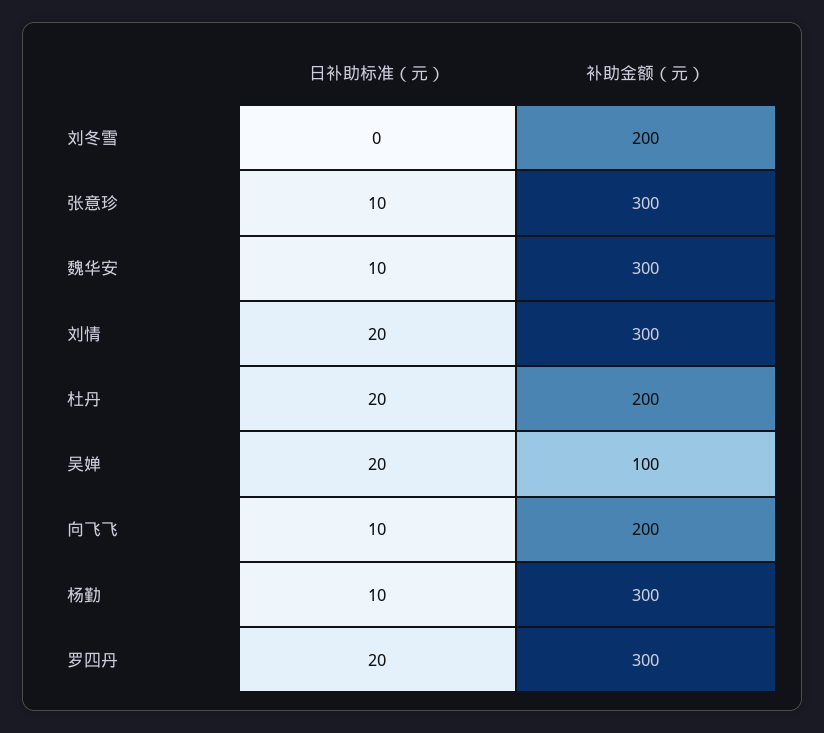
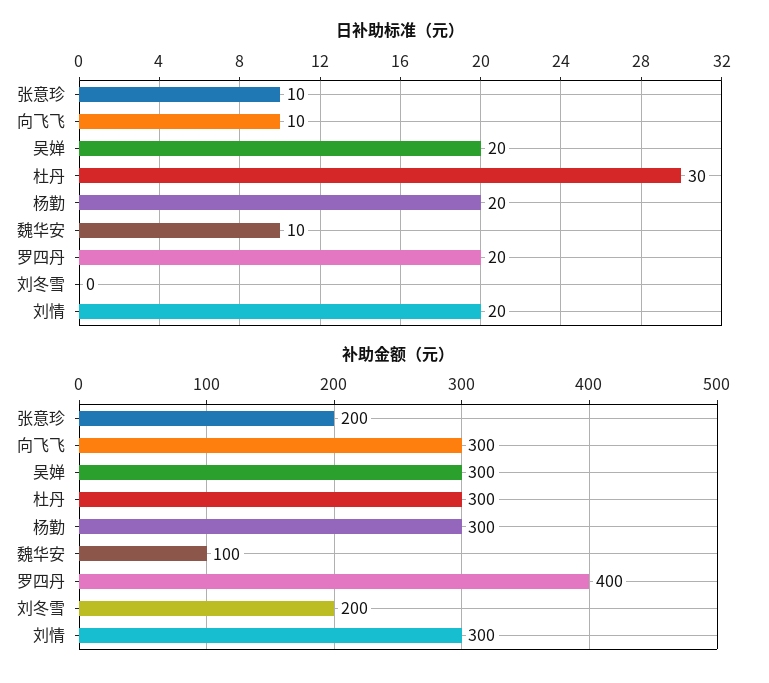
补助金额（元）, 张意珍: 300 -> 200
补助金额（元）, 魏华安: 300 -> 100
日补助标准（元）, 杜丹: 20 -> 30
补助金额（元）, 杜丹: 200 -> 300
补助金额（元）, 吴婵: 100 -> 300
补助金额（元）, 向飞飞: 200 -> 300
日补助标准（元）, 杨勤: 10 -> 20
补助金额（元）, 罗四丹: 300 -> 400

